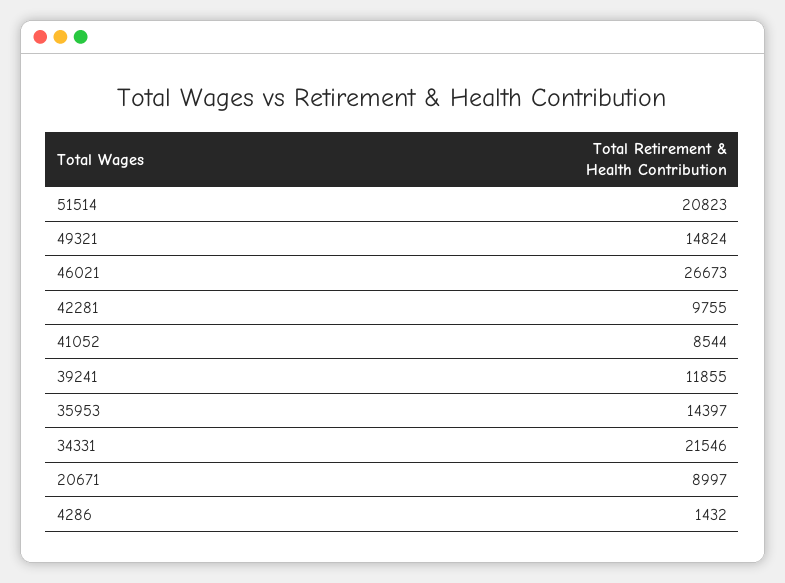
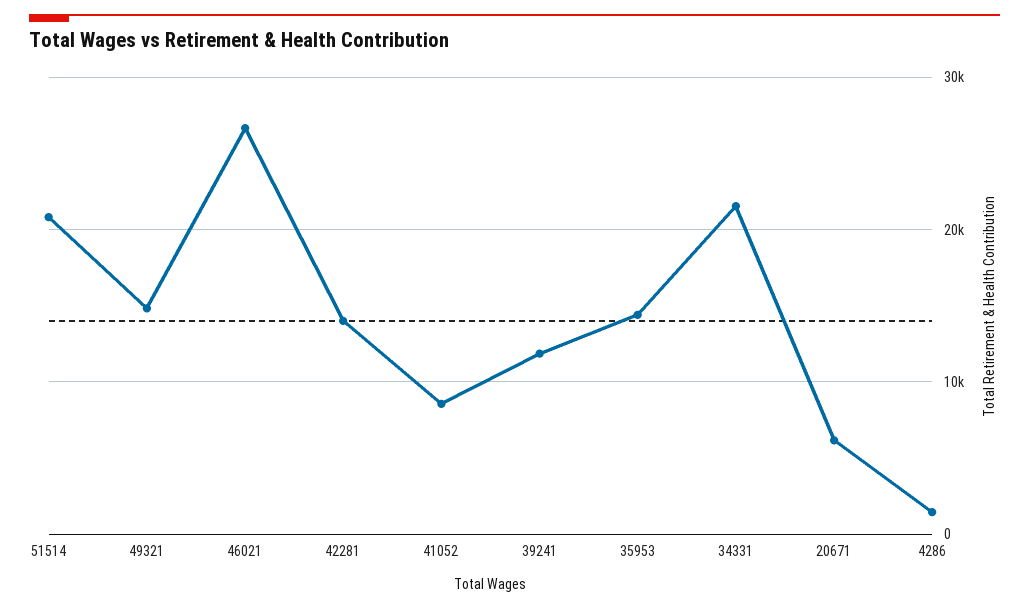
42281: 9755 -> 14000
20671: 8997 -> 6000

